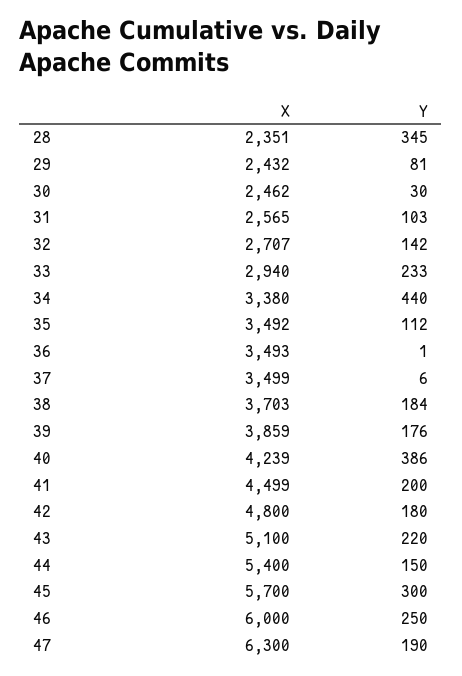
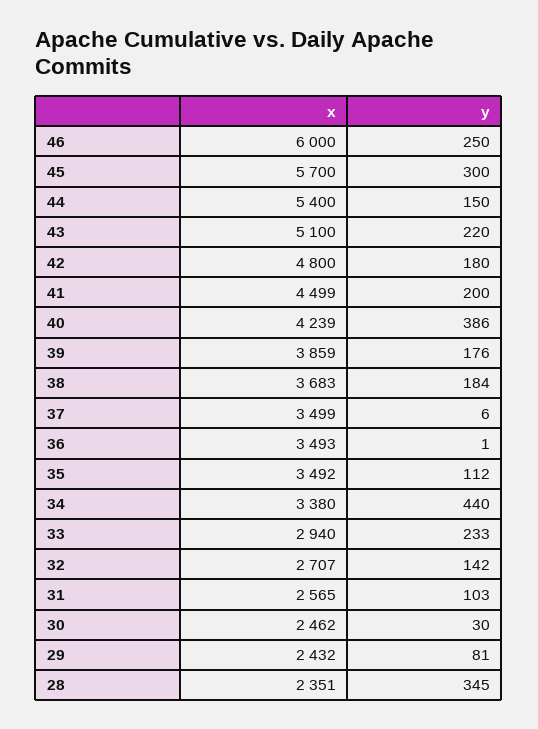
X, 38: 3703 -> 3683
X, 47: 6300 -> none
Y, 47: 190 -> none

